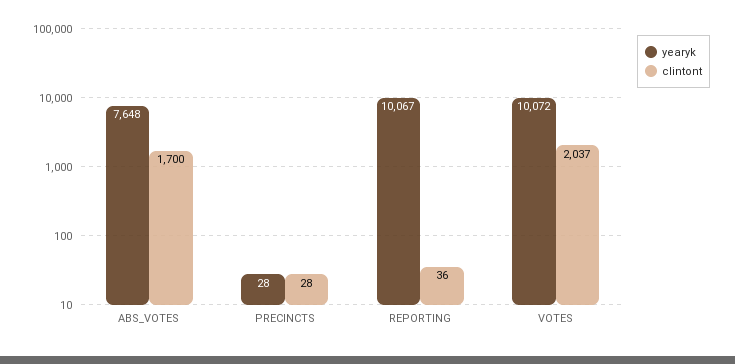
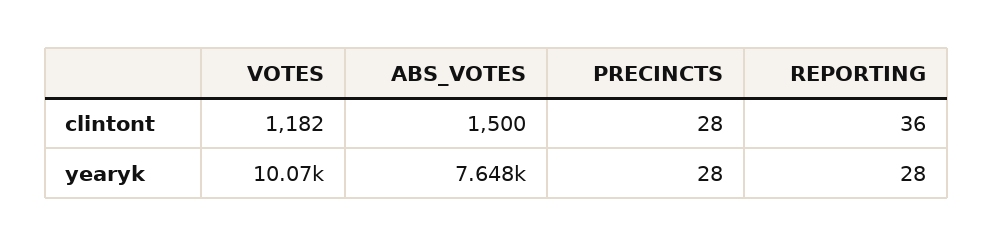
clintont, ABS_VOTES: 1700 -> 1500
yearyk, REPORTING: 10067 -> 28
clintont, VOTES: 2037 -> 1182

